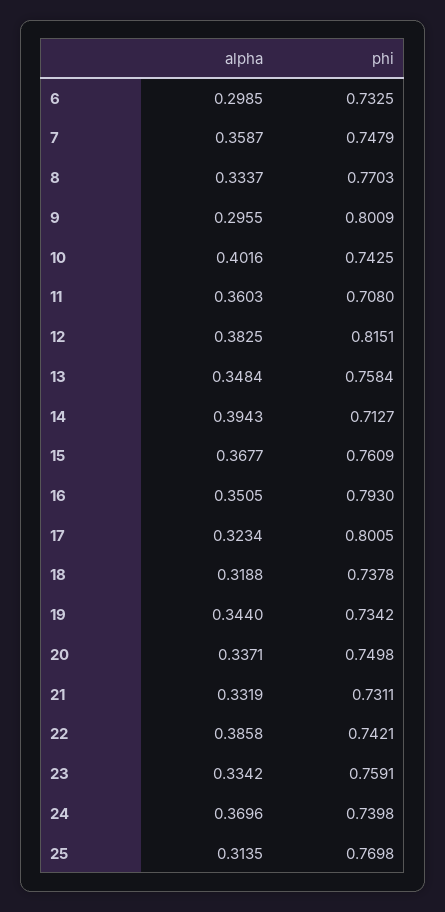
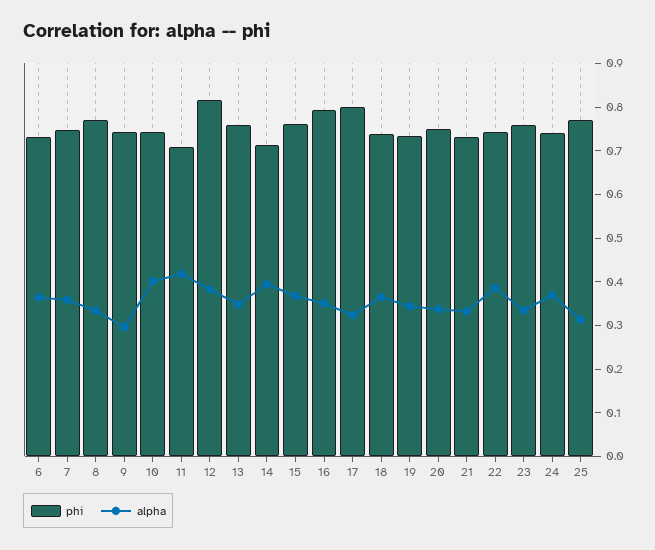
alpha, 6: 0.2985 -> 0.36
phi, 9: 0.8009 -> 0.74
alpha, 11: 0.3603 -> 0.42
alpha, 18: 0.3188 -> 0.36

